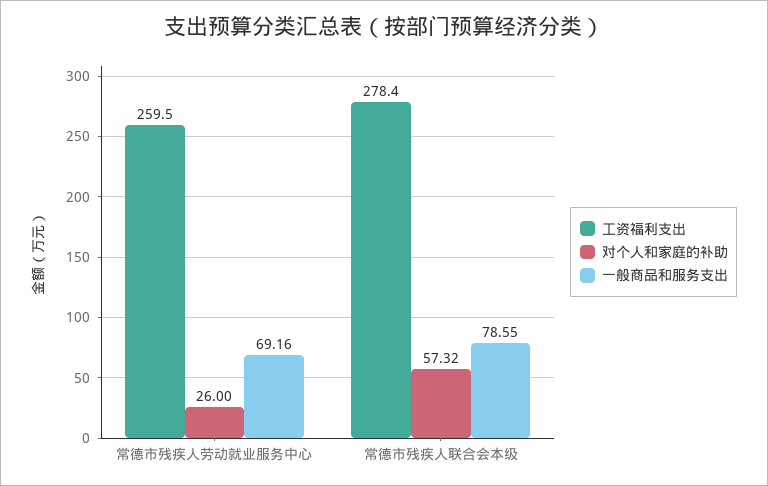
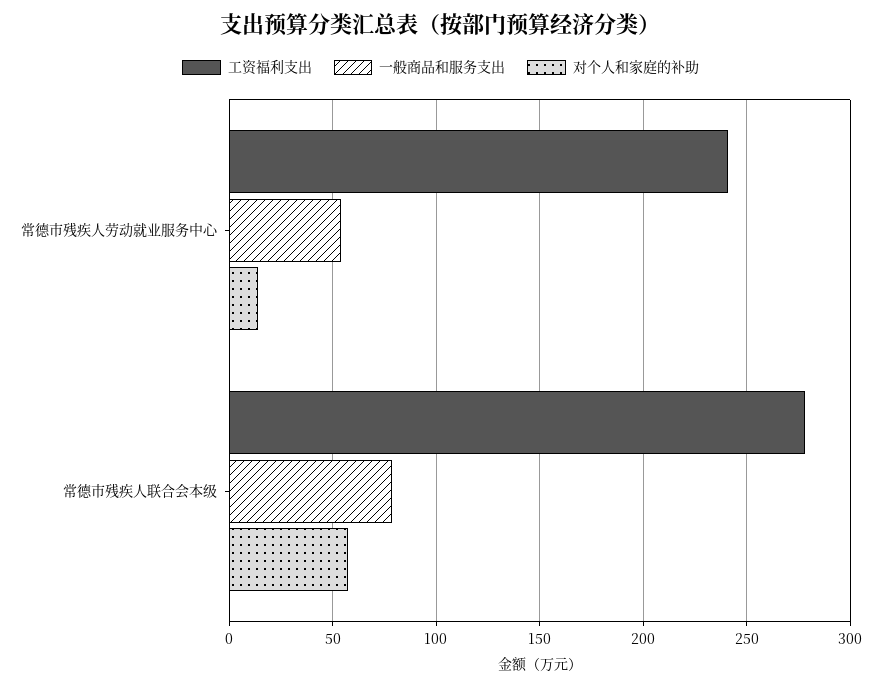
工资福利支出, 常德市残疾人劳动就业服务中心: 259.5 -> 240
对个人和家庭的补助, 常德市残疾人劳动就业服务中心: 26 -> 15
一般商品和服务支出, 常德市残疾人劳动就业服务中心: 69.16 -> 55

